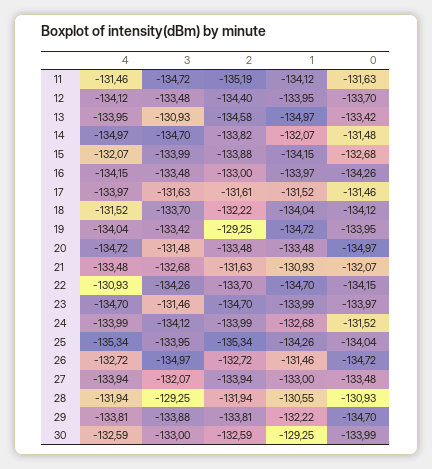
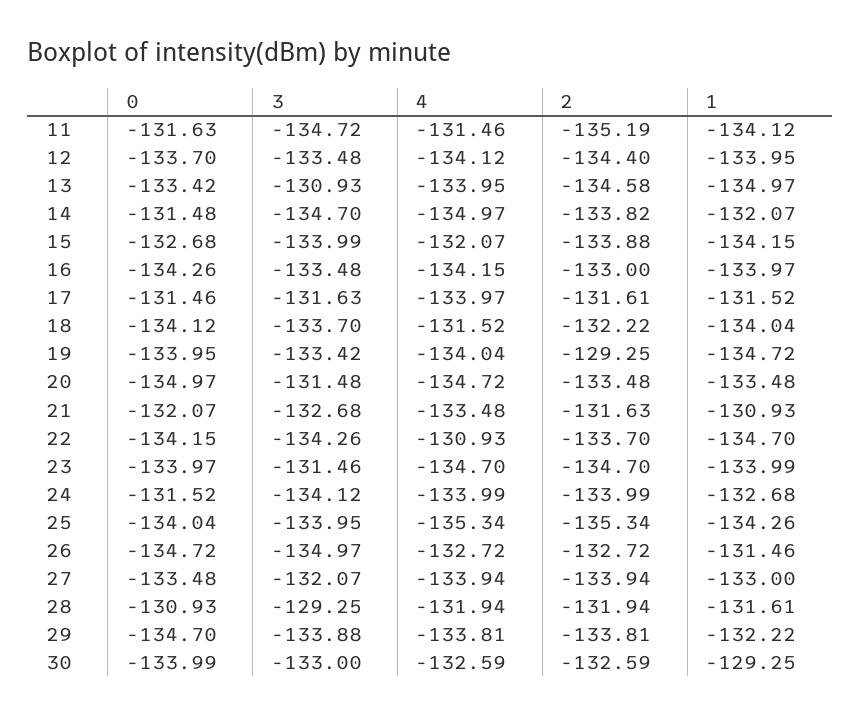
1, 28: -130.55 -> -131.61

